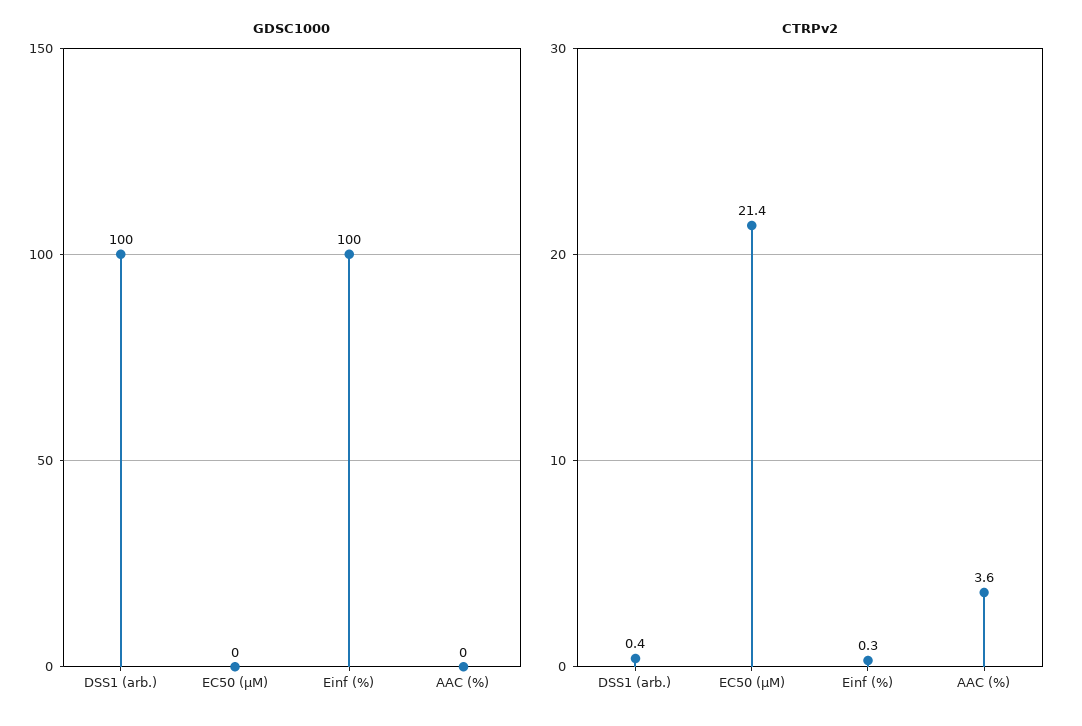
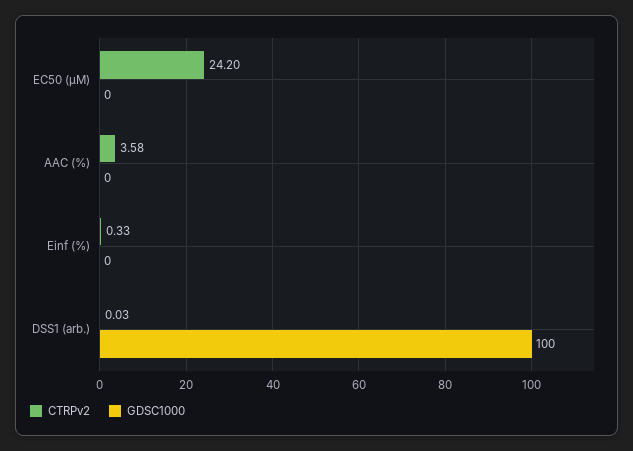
GDSC1000, Einf (%): 100 -> 0
CTRPv2, DSS1 (arb.): 0.4 -> 0.03
CTRPv2, EC50 (µM): 21.4 -> 24.2

